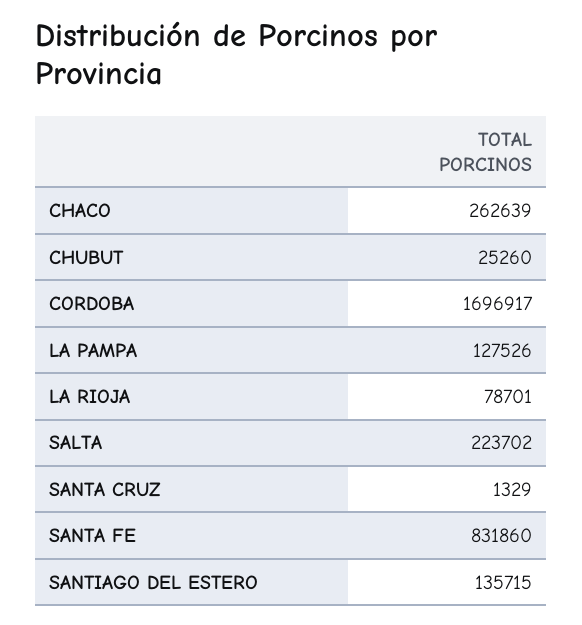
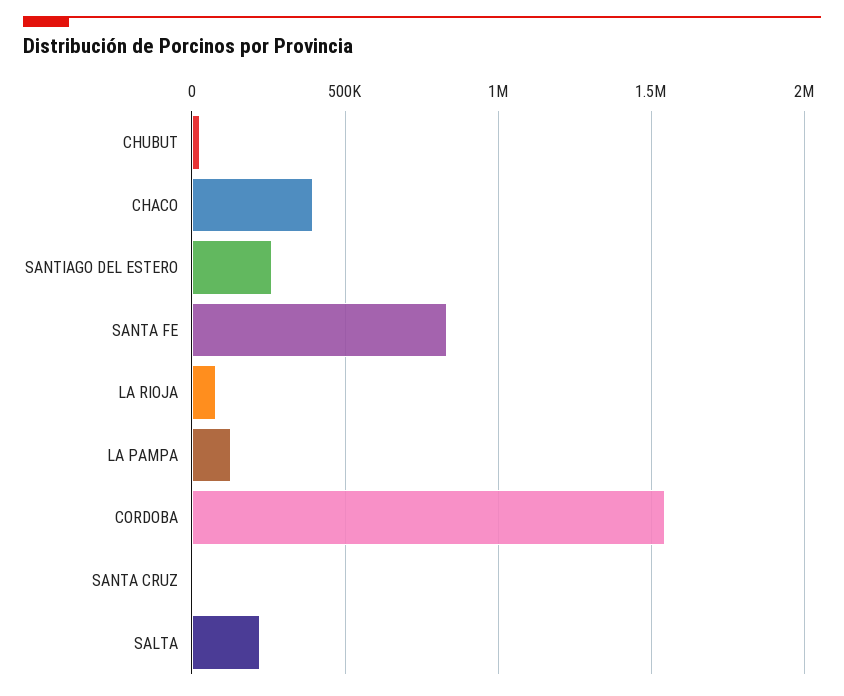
CHACO: 262639 -> 400000
CORDOBA: 1696917 -> 1550000
SANTIAGO DEL ESTERO: 135715 -> 250000

